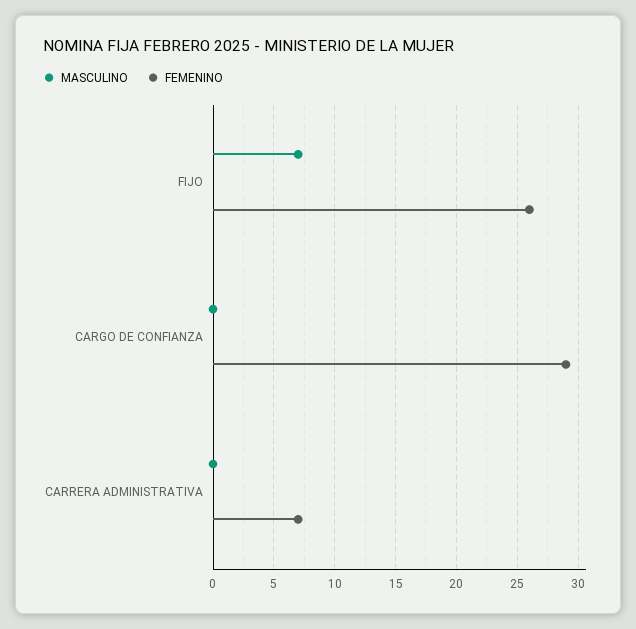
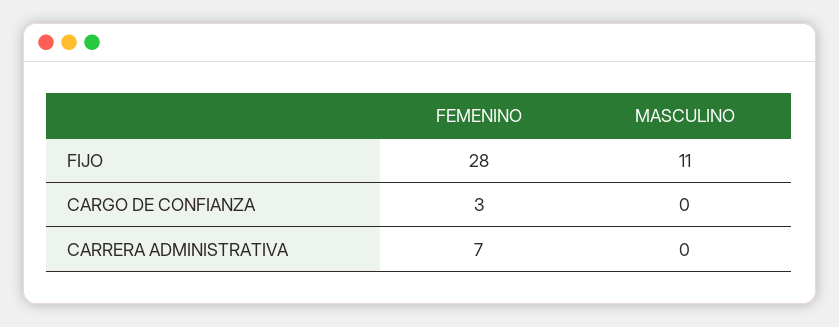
MASCULINO, FIJO: 7 -> 11
FEMENINO, FIJO: 26 -> 28
FEMENINO, CARGO DE CONFIANZA: 29 -> 3

